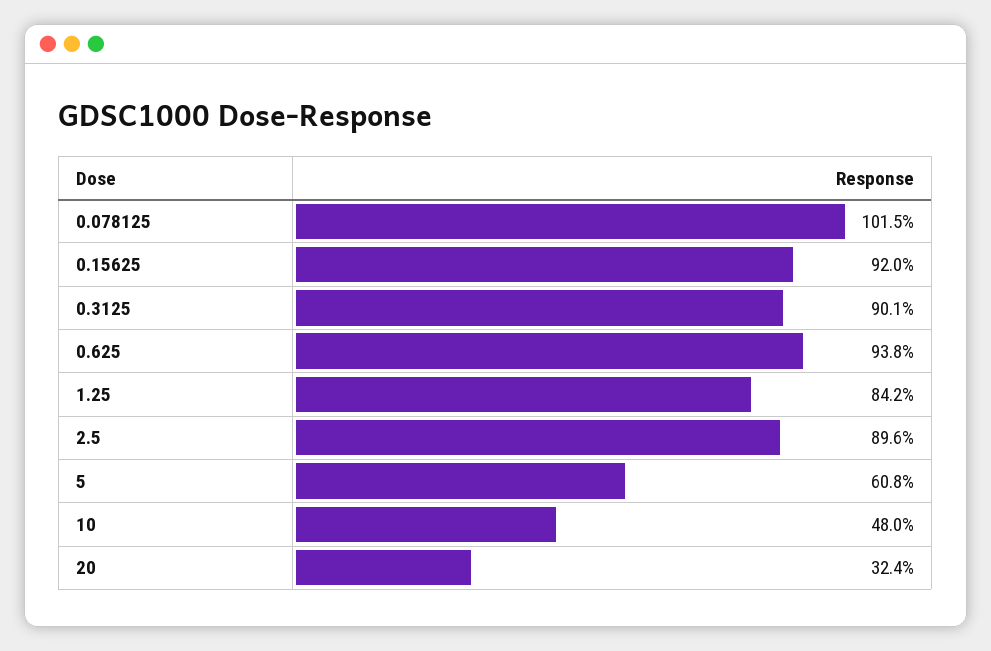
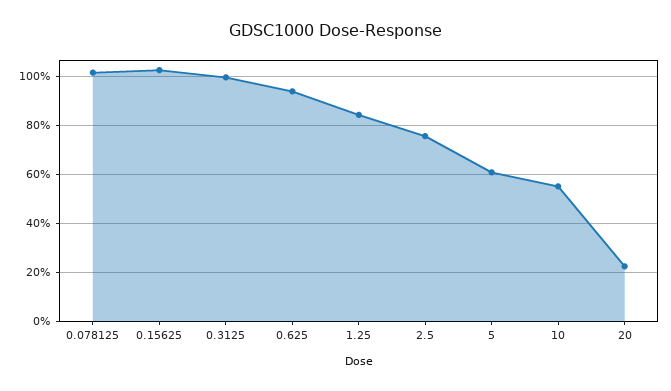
0.15625: 92 -> 102.5
0.3125: 90.1 -> 100
2.5: 89.6 -> 75
10: 48 -> 55
20: 32.4 -> 22.5

